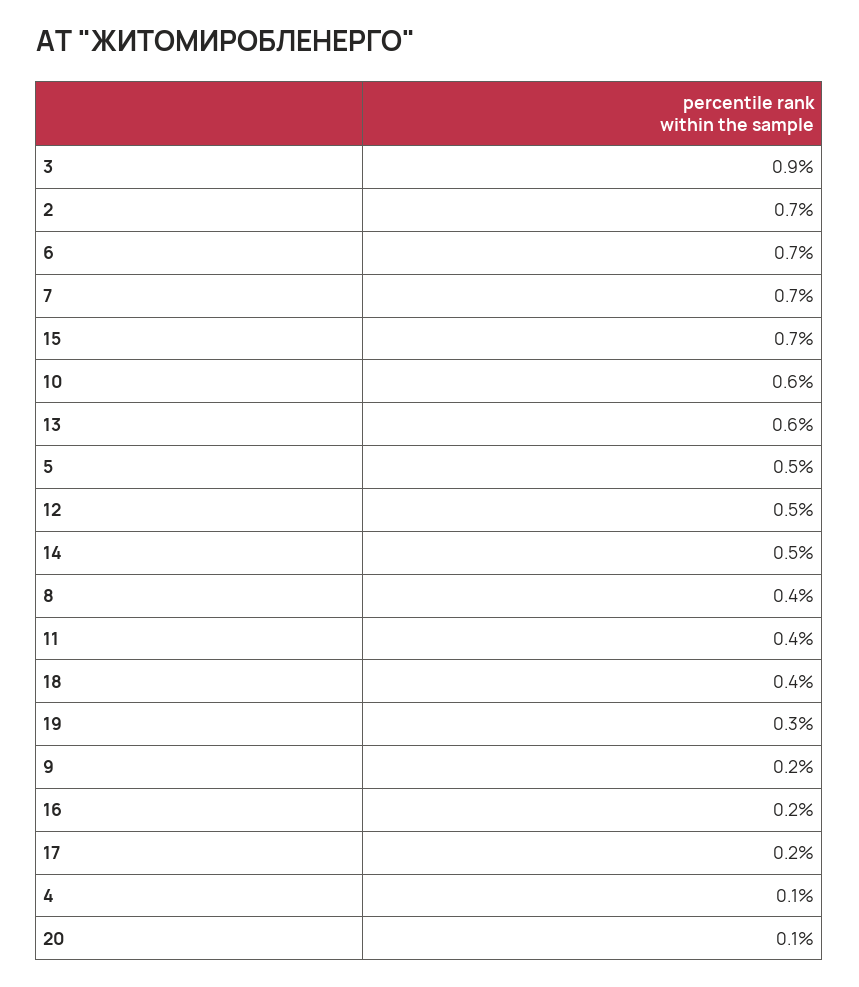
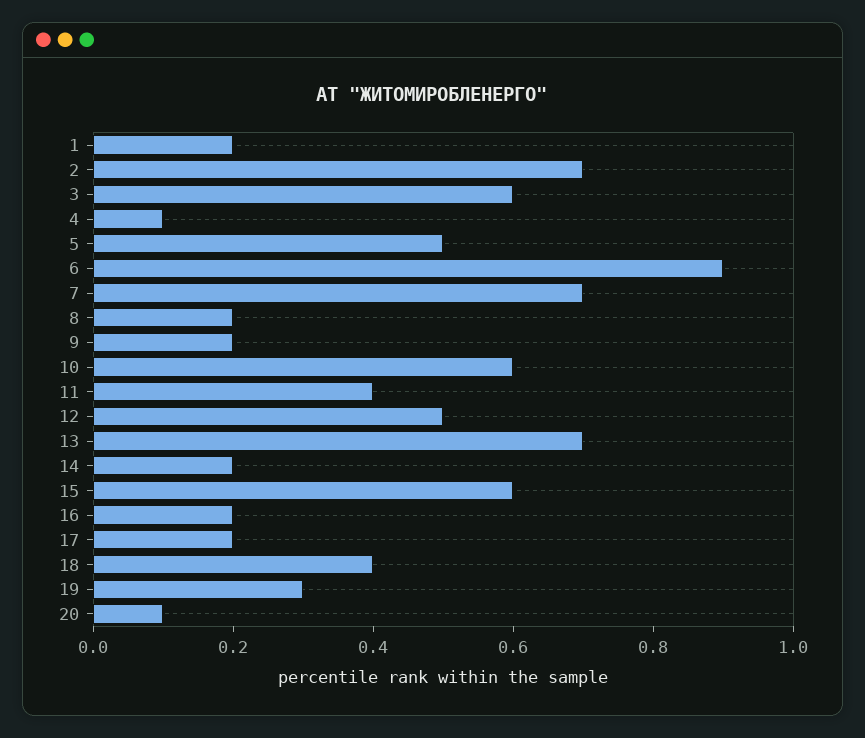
3: 0.9 -> 0.6
6: 0.7 -> 0.9
15: 0.7 -> 0.6
13: 0.6 -> 0.7
14: 0.5 -> 0.2
8: 0.4 -> 0.2
1: none -> 0.2

